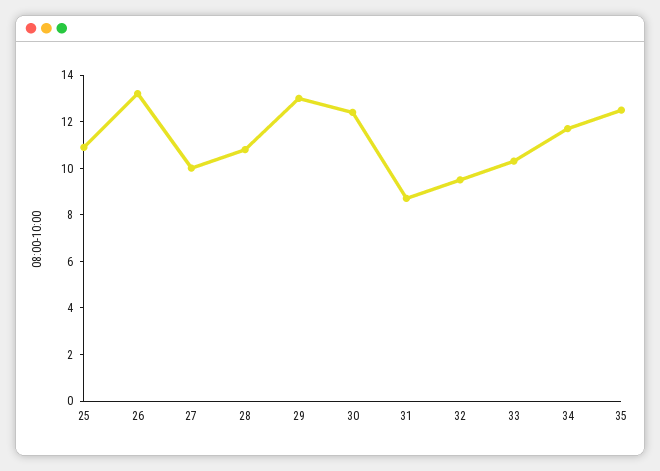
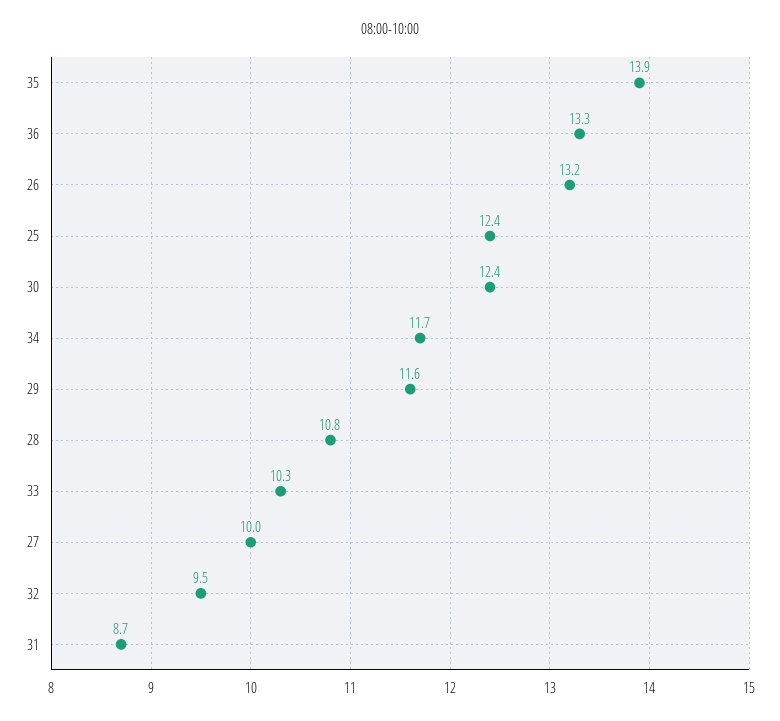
25: 11 -> 12.4
29: 13 -> 11.6
35: 12.5 -> 13.9
36: none -> 13.3

